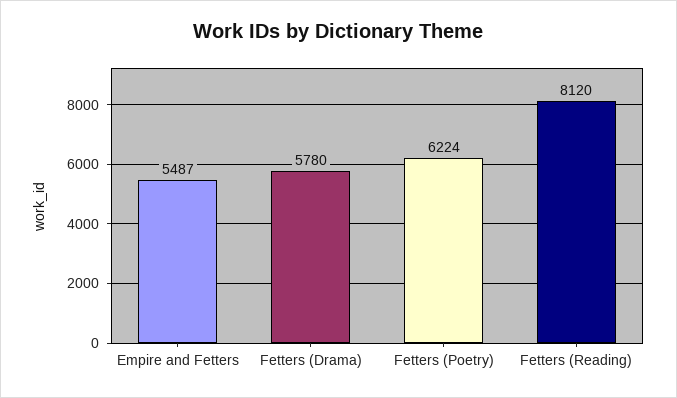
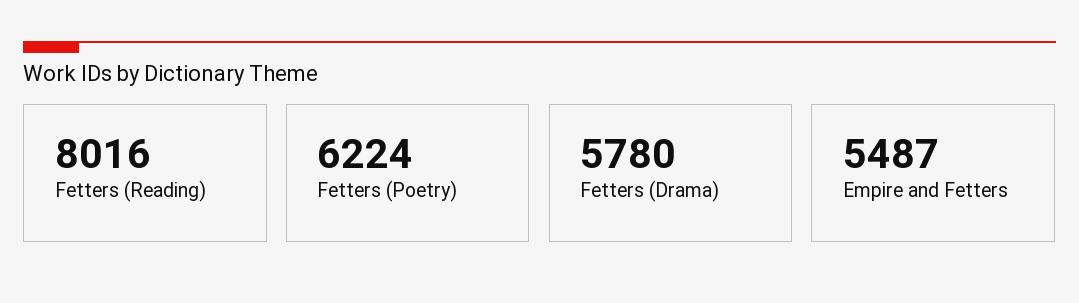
Fetters (Reading): 8120 -> 8016

